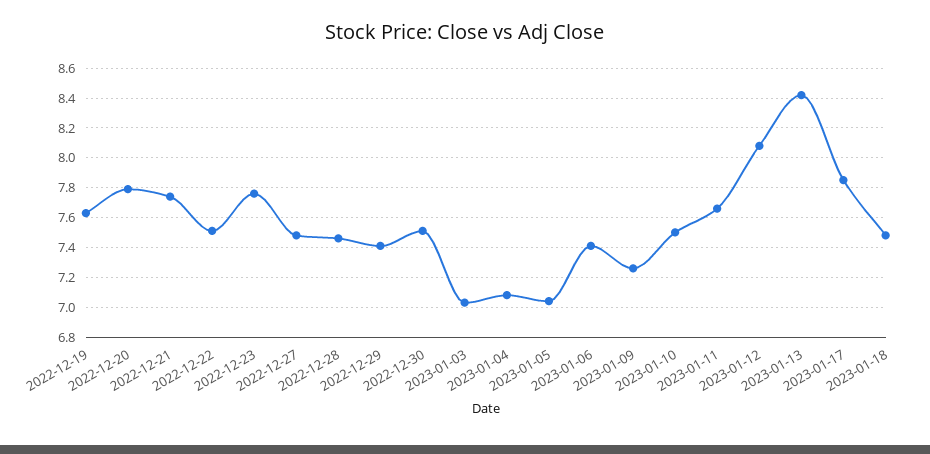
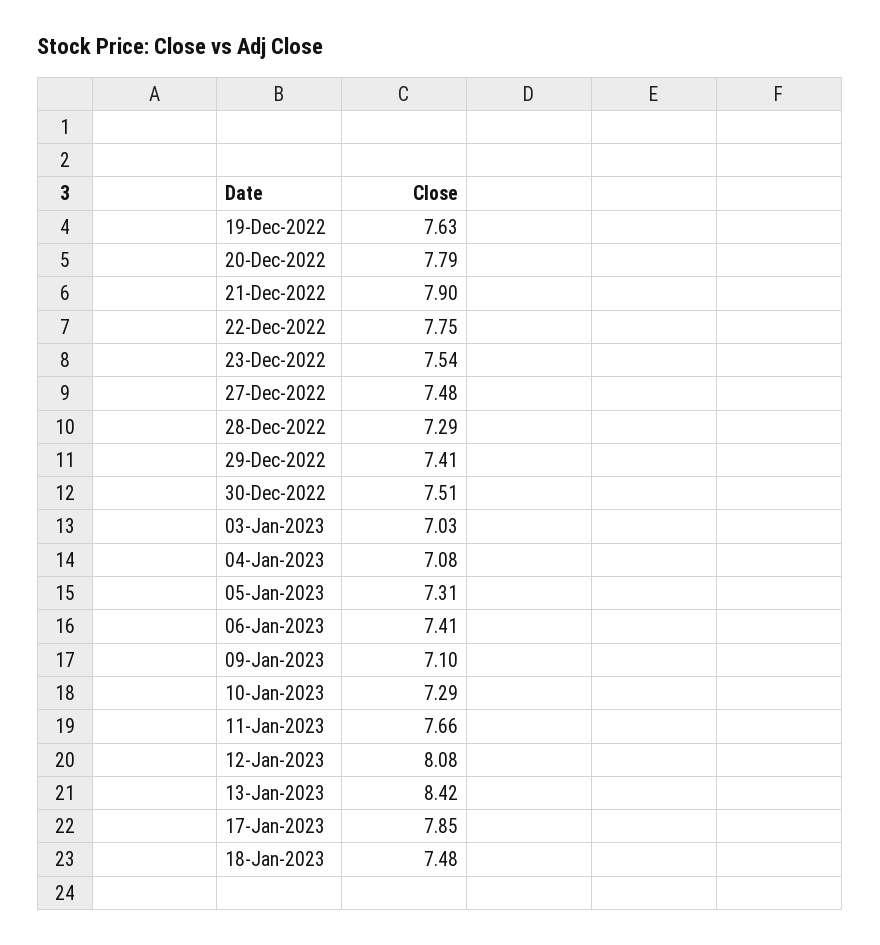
2022-12-21: 7.75 -> 7.9
2022-12-22: 7.5 -> 7.75
2022-12-23: 7.75 -> 7.54
2022-12-28: 7.45 -> 7.29
2023-01-05: 7.05 -> 7.31
2023-01-09: 7.25 -> 7.1
2023-01-10: 7.5 -> 7.29

